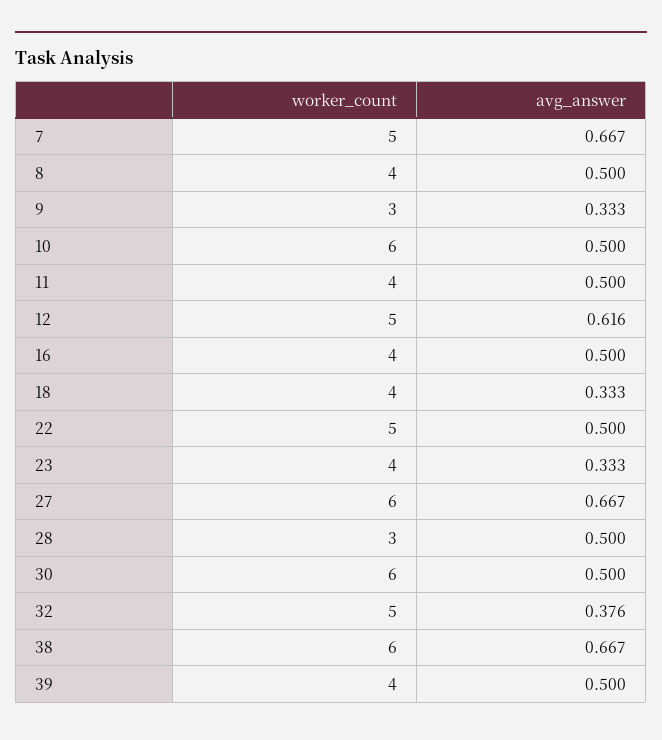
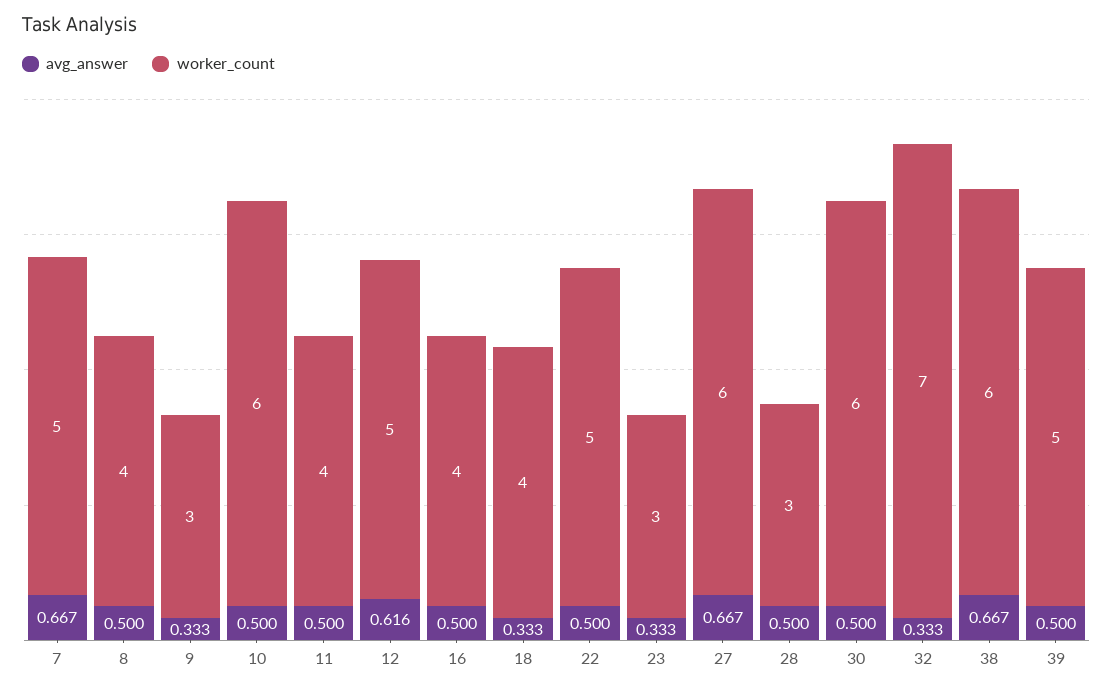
worker_count, 23: 4 -> 3
worker_count, 32: 5 -> 7
avg_answer, 32: 0.376 -> 0.333
worker_count, 39: 4 -> 5

